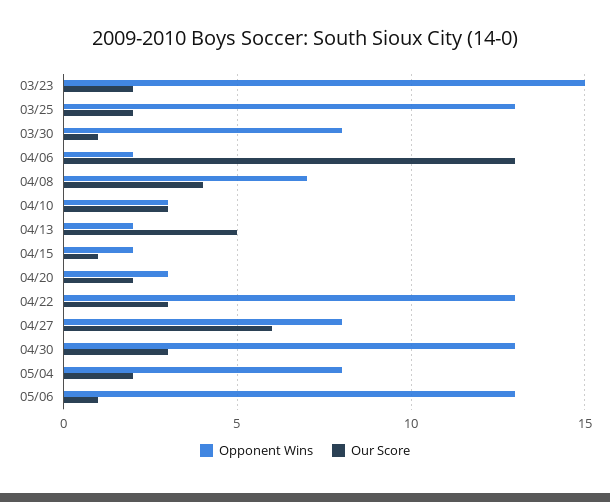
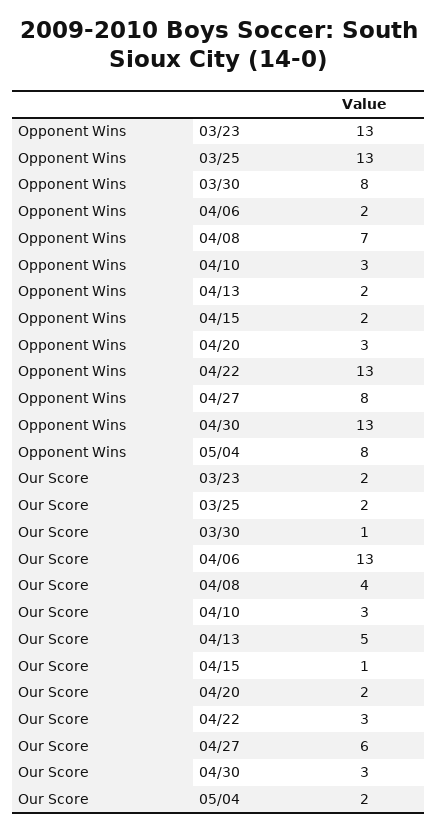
Opponent Wins, 03/23: 15 -> 13
Opponent Wins, 05/06: 13 -> none
Our Score, 05/06: 1 -> none

